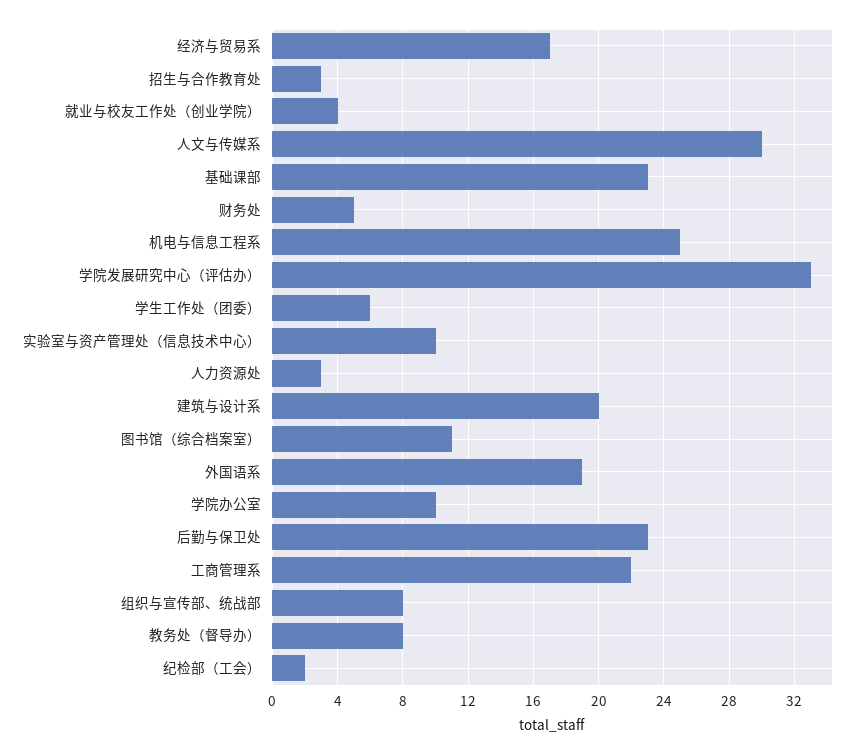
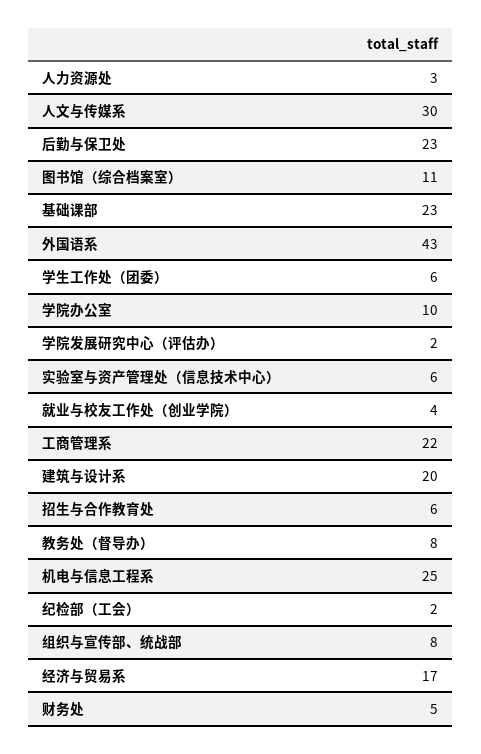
招生与合作教育处: 3 -> 6
学院发展研究中心（评估办）: 33 -> 2
实验室与资产管理处（信息技术中心）: 10 -> 6
外国语系: 19 -> 43

